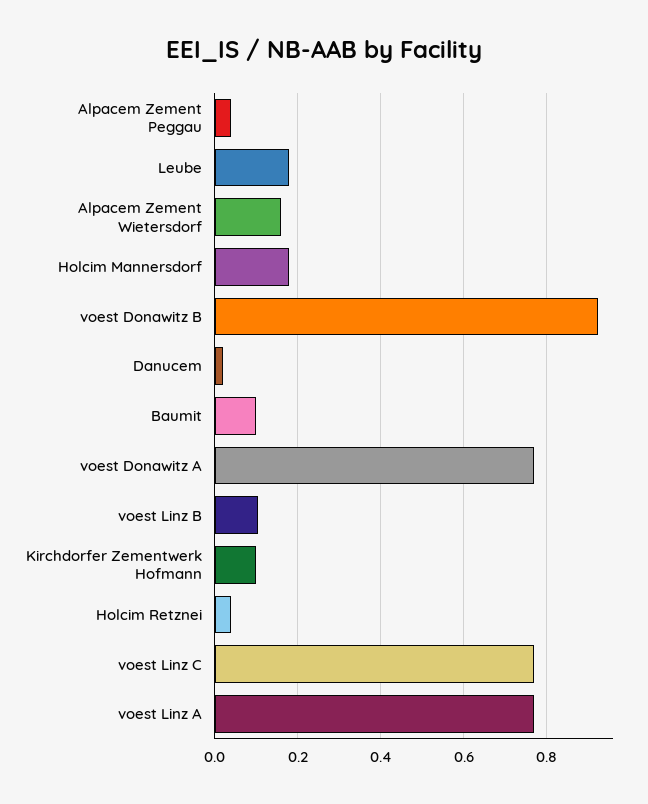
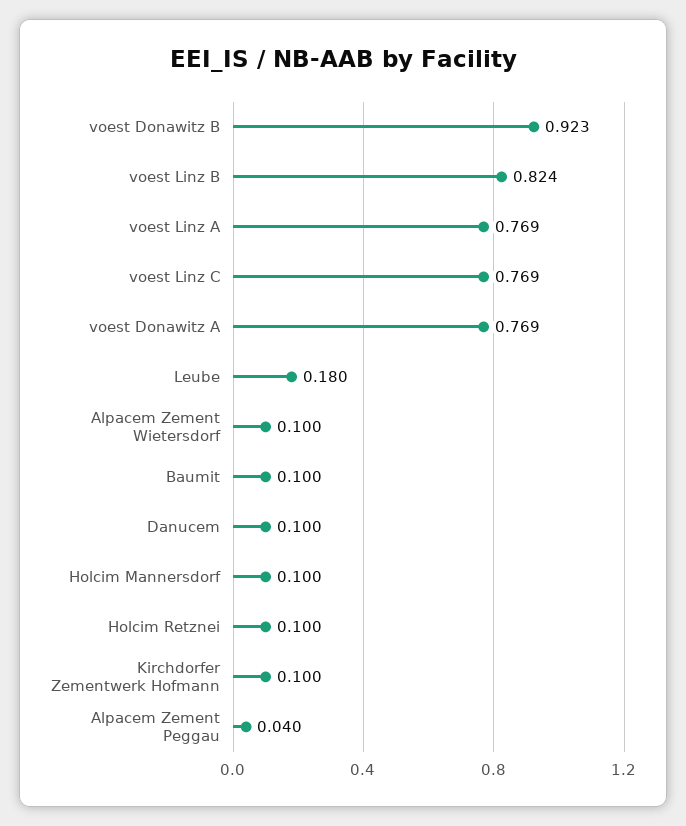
Alpacem Zement Wietersdorf: 0.16 -> 0.1
Holcim Mannersdorf: 0.18 -> 0.1
Danucem: 0.02 -> 0.1
voest Linz B: 0.1 -> 0.824
Holcim Retznei: 0.04 -> 0.1

